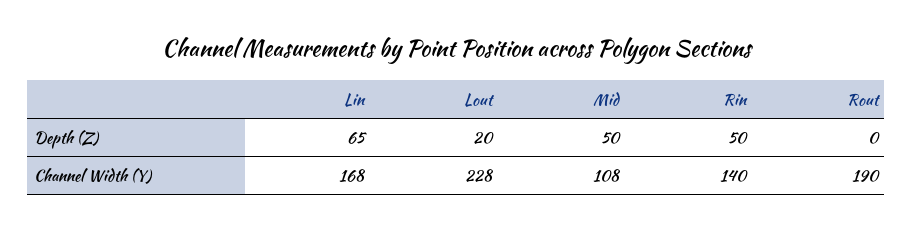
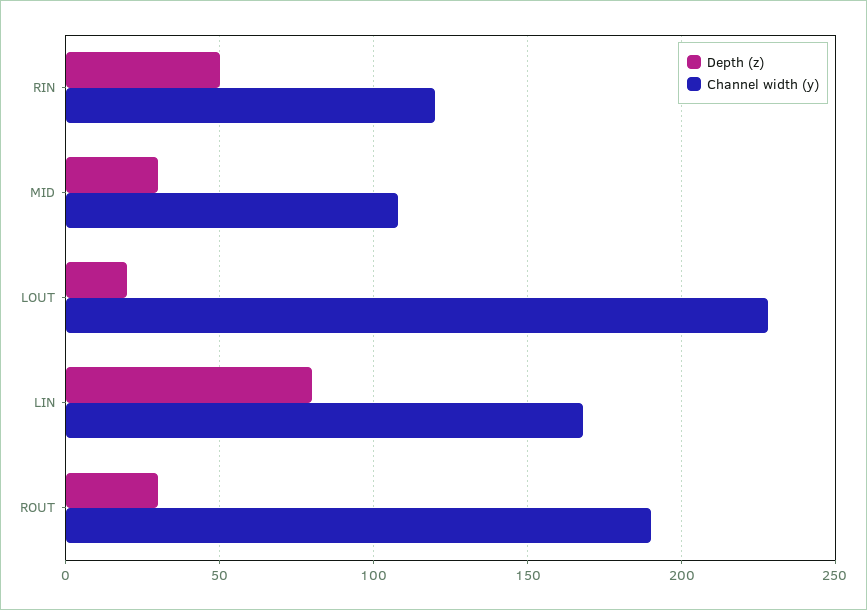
Depth (Z), Lin: 65 -> 80
Depth (Z), Mid: 50 -> 30
Depth (Z), Rout: 0 -> 30
Channel Width (Y), Rin: 140 -> 120

